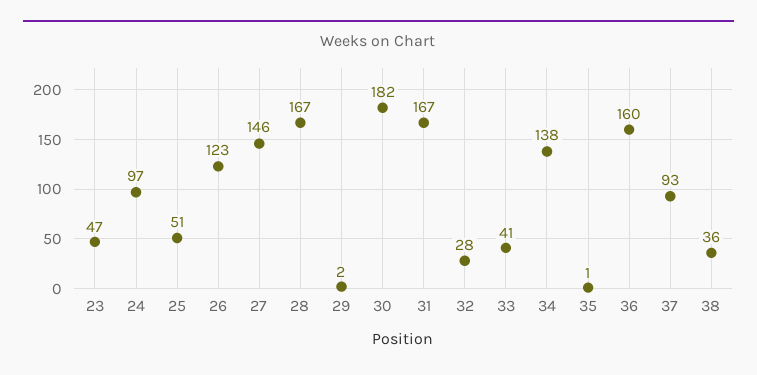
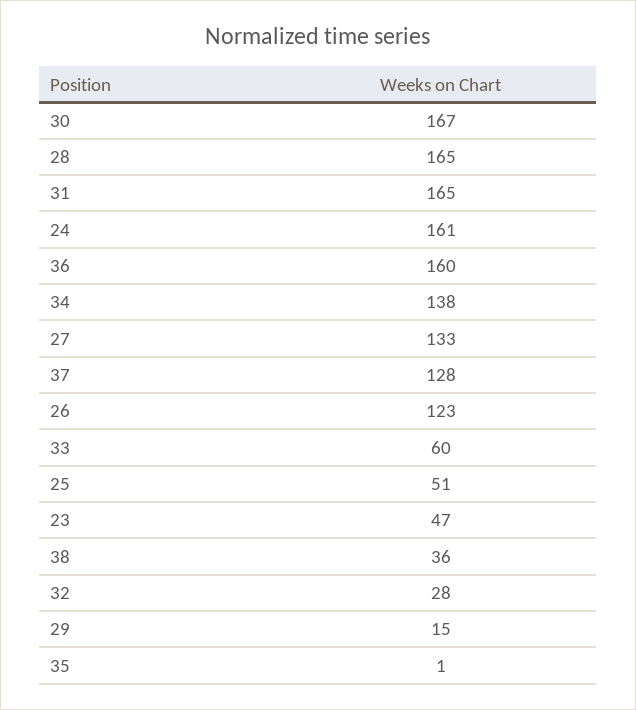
24: 97 -> 161
27: 146 -> 133
28: 167 -> 165
29: 2 -> 15
30: 182 -> 167
31: 167 -> 165
33: 41 -> 60
37: 93 -> 128

